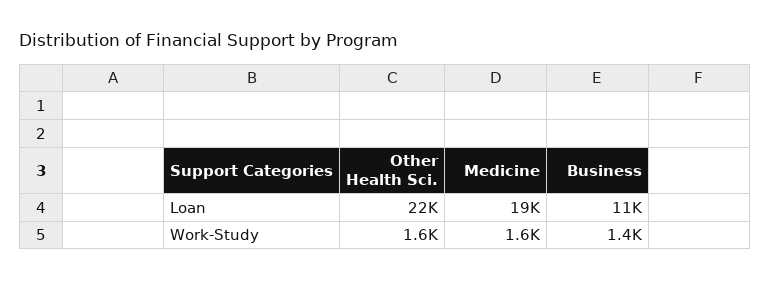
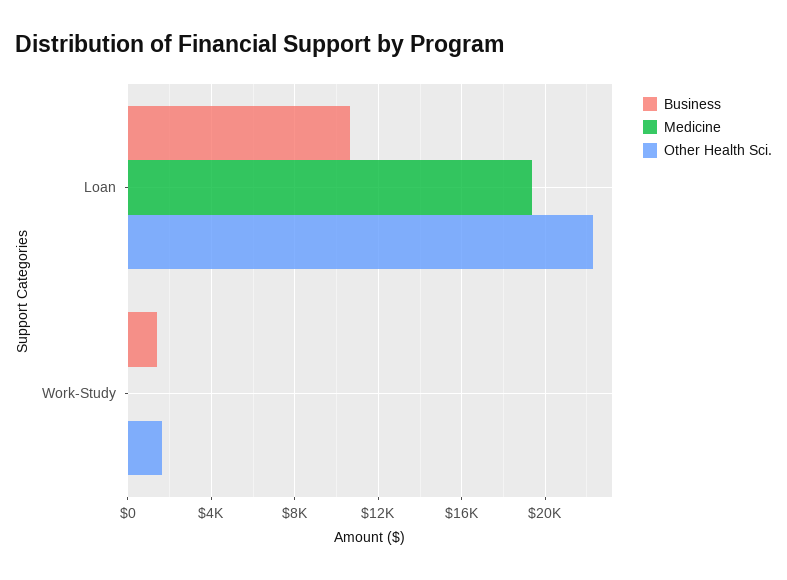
Medicine, Work-Study: 1600 -> 0

